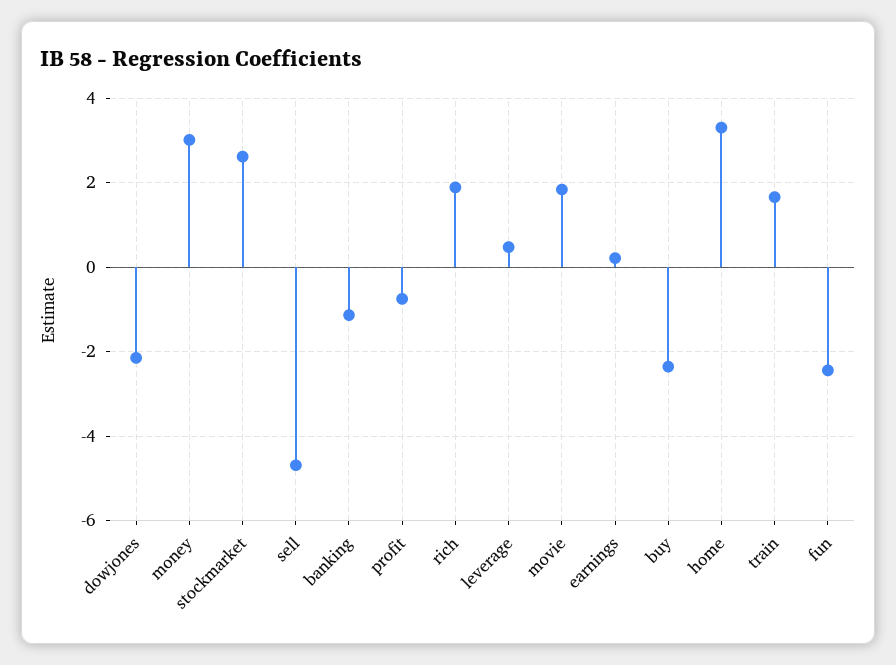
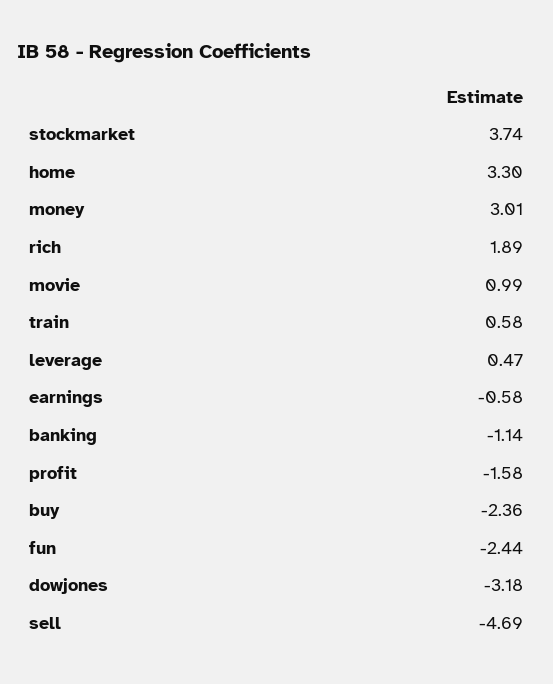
dowjones: -2.2 -> -3.18
stockmarket: 2.6 -> 3.74
profit: -0.8 -> -1.58
movie: 1.8 -> 0.99
earnings: 0.2 -> -0.58
train: 1.6 -> 0.58

